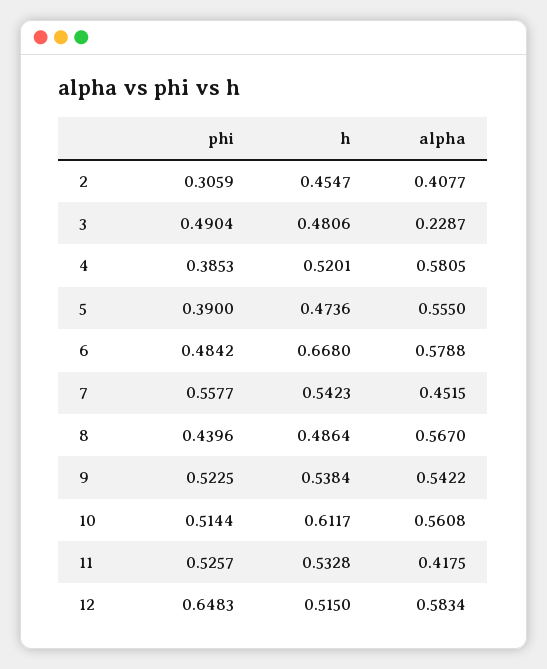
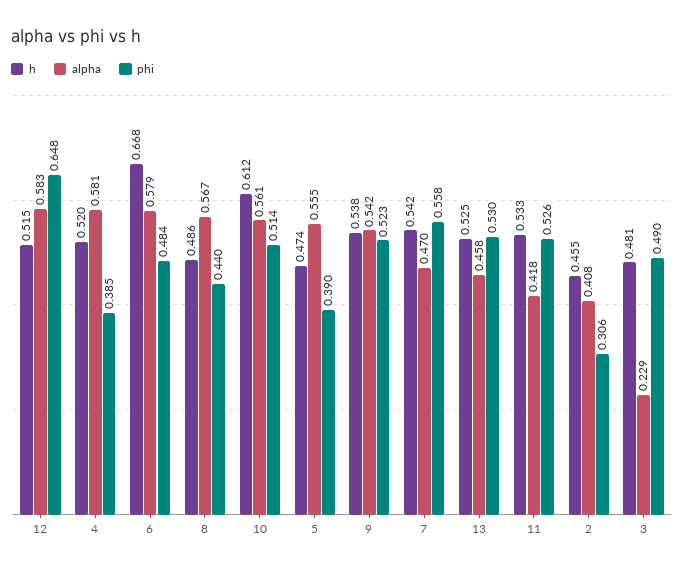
alpha, 7: 0.4515 -> 0.47
h, 13: none -> 0.525
alpha, 13: none -> 0.458
phi, 13: none -> 0.53

